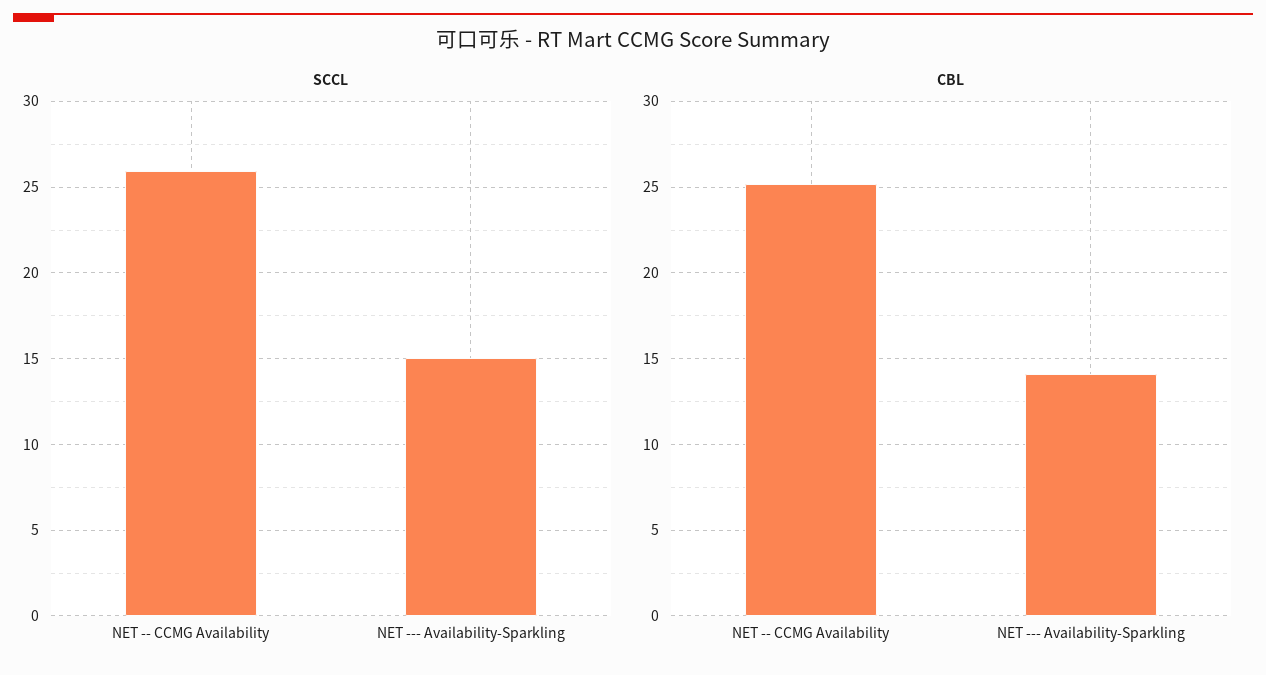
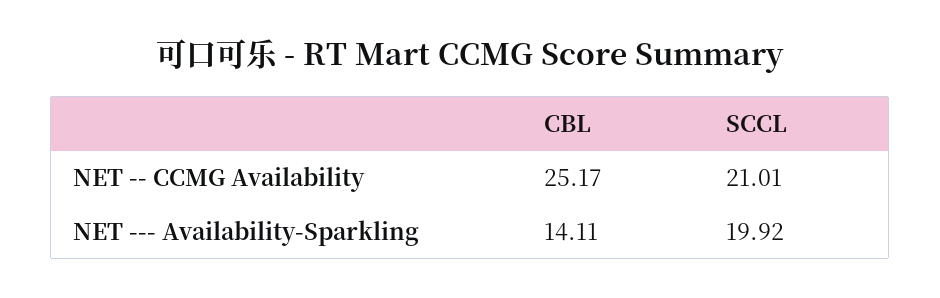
SCCL, NET -- CCMG Availability: 26 -> 21.01
SCCL, NET --- Availability-Sparkling: 15 -> 19.92

